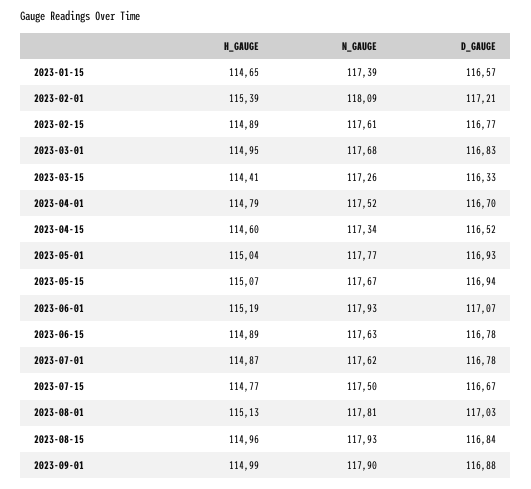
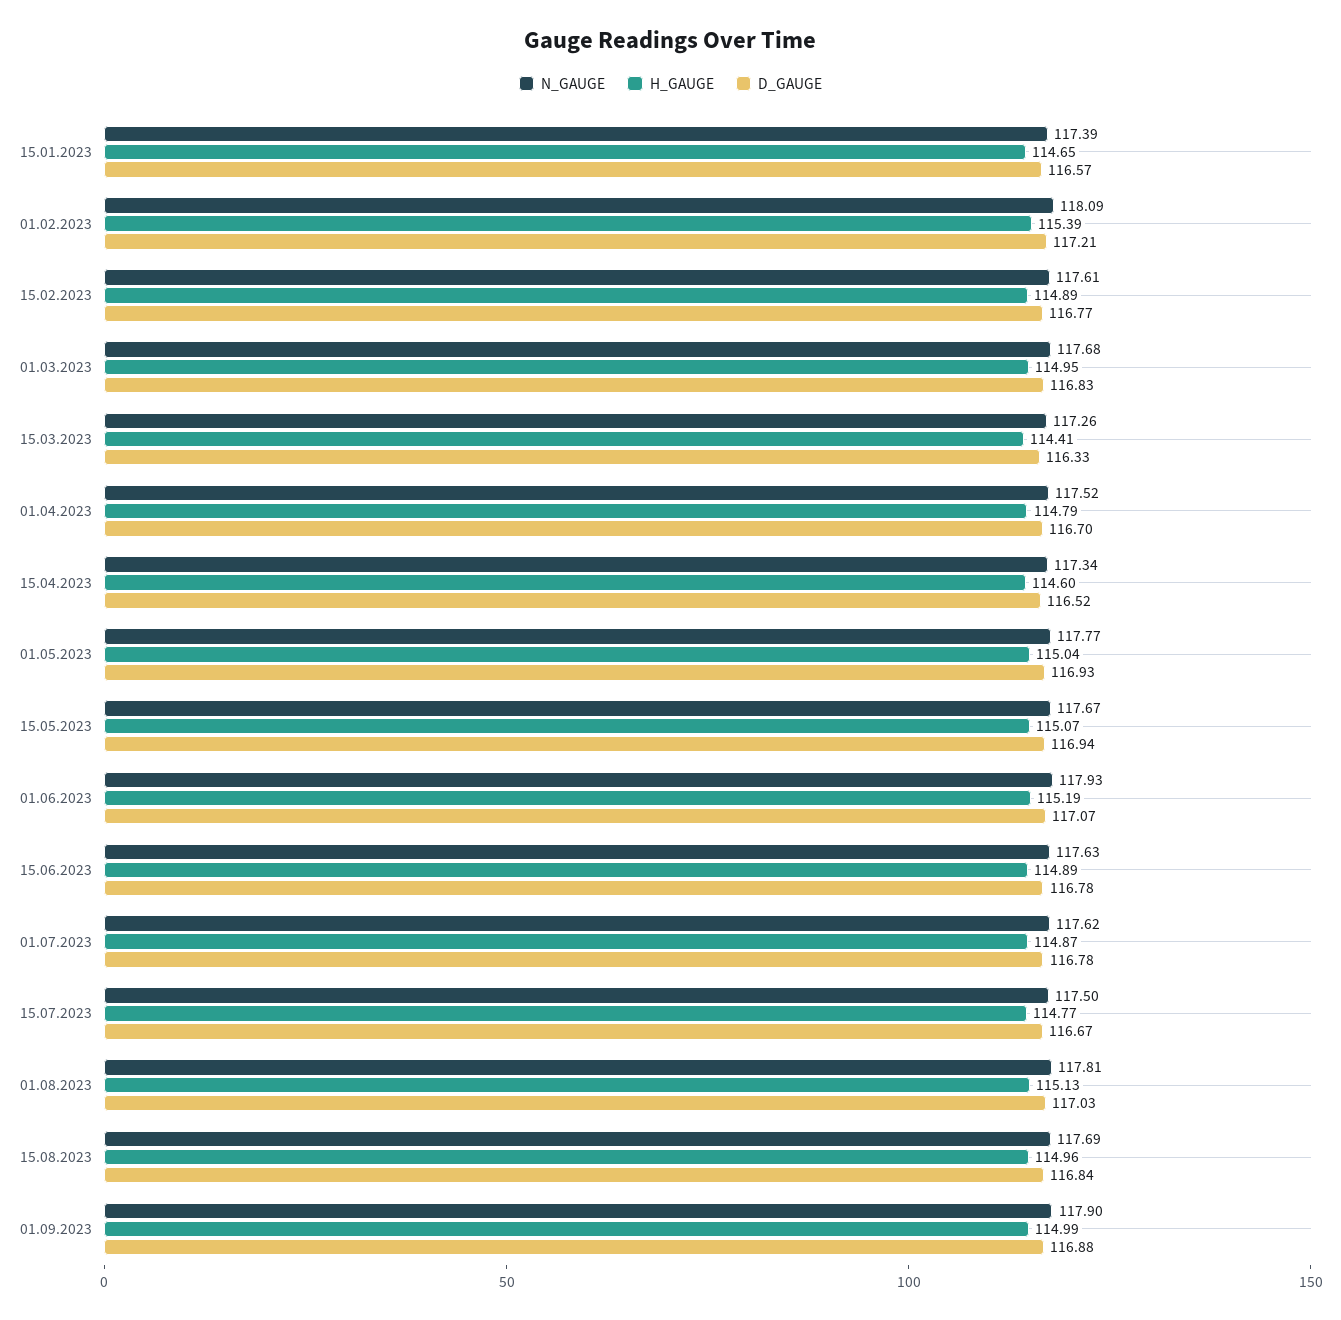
N_GAUGE, 2023-08-15: 117.93 -> 117.69

